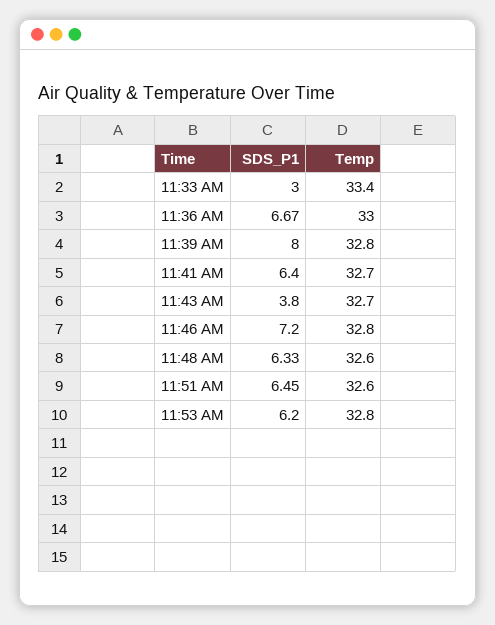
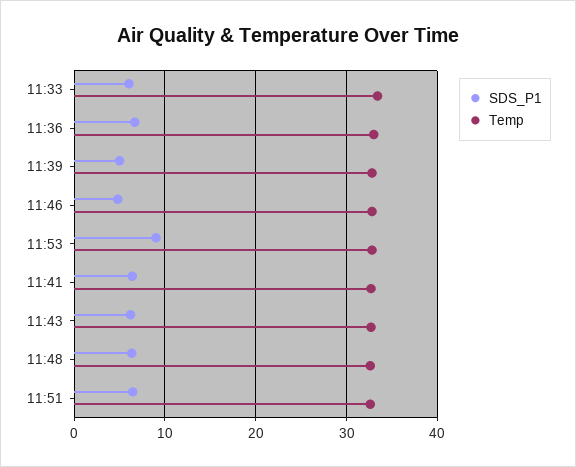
SDS_P1, 11:33 AM: 3 -> 6
SDS_P1, 11:39 AM: 8 -> 5
SDS_P1, 11:43 AM: 3.8 -> 6
SDS_P1, 11:46 AM: 7.2 -> 5
SDS_P1, 11:53 AM: 6.2 -> 9

